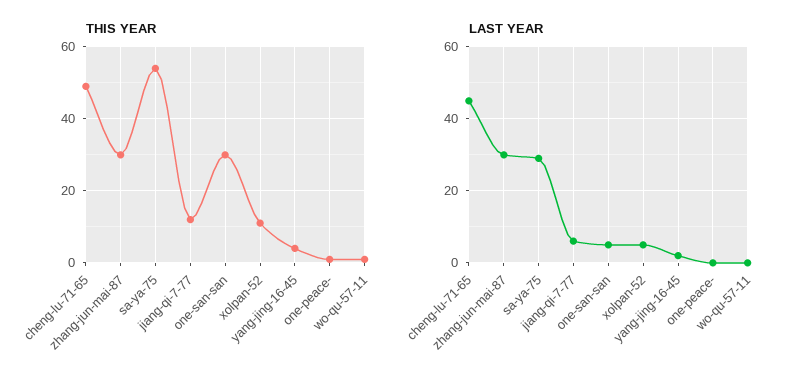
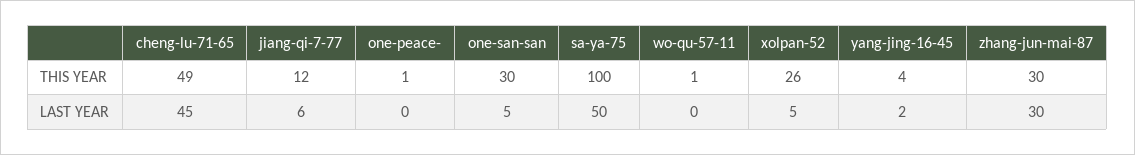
THIS YEAR, sa-ya-75: 55 -> 100
THIS YEAR, xolpan-52: 10 -> 26
LAST YEAR, sa-ya-75: 30 -> 50

